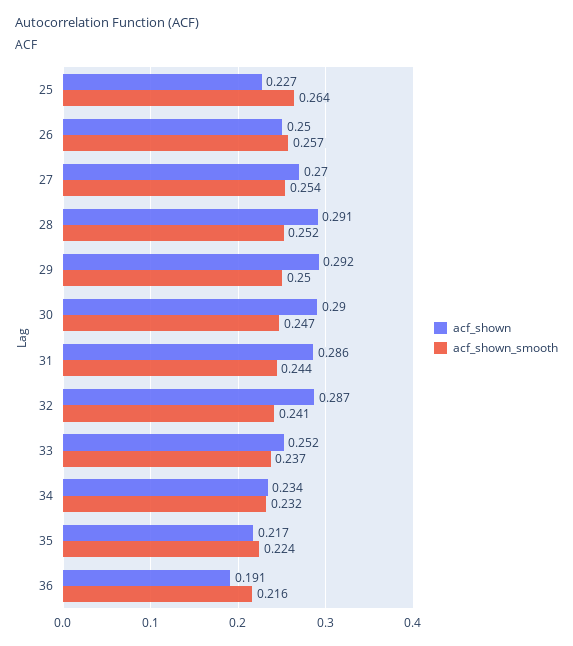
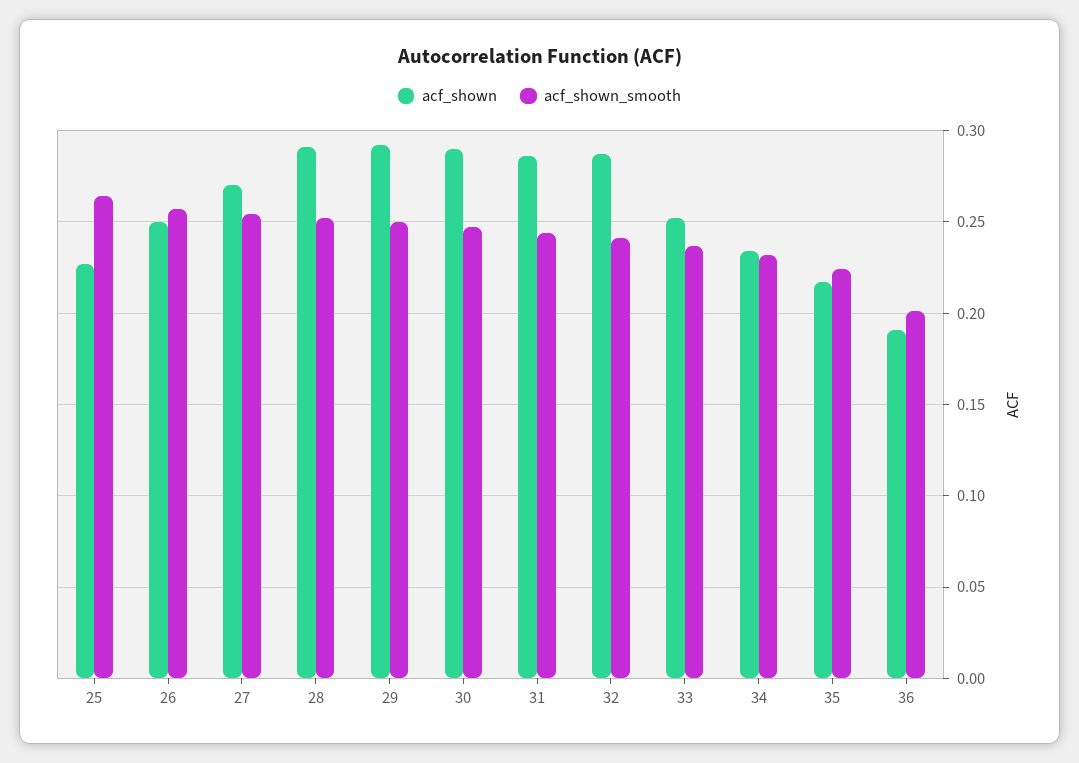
acf_shown_smooth, 36: 0.216 -> 0.2

